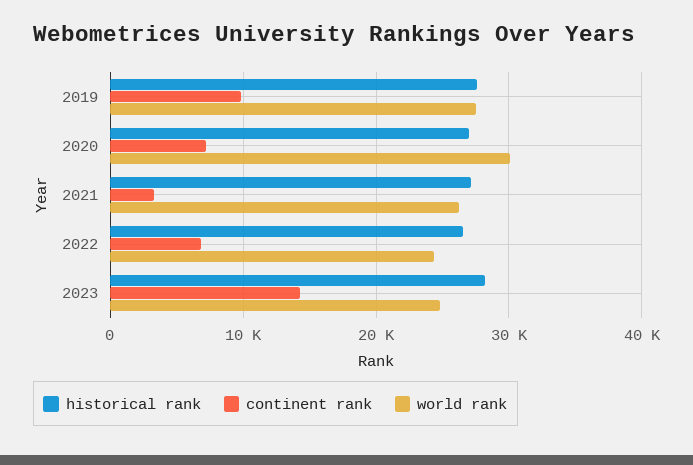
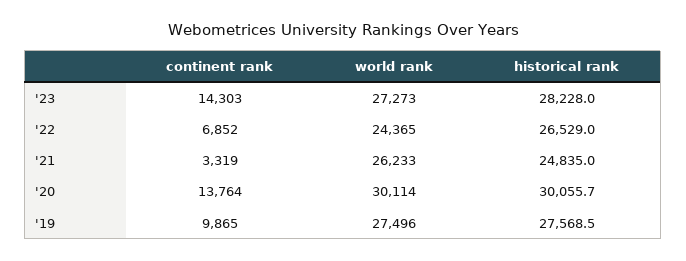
historical rank, 2020: 27000 -> 30055.7
continent rank, 2020: 7000 -> 13764
historical rank, 2021: 27000 -> 24835
world rank, 2023: 25000 -> 27273

